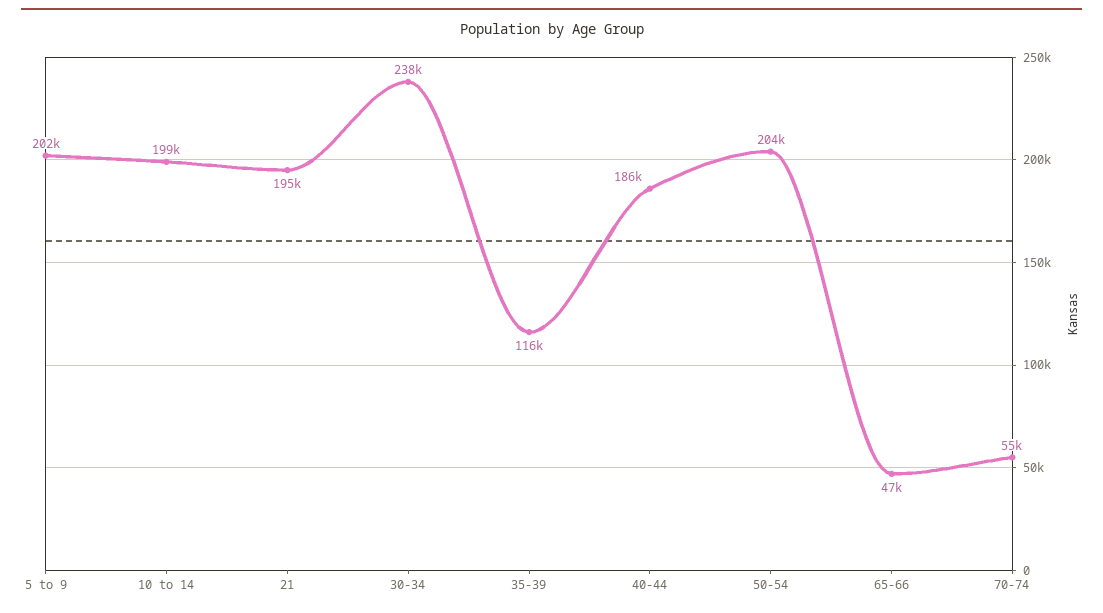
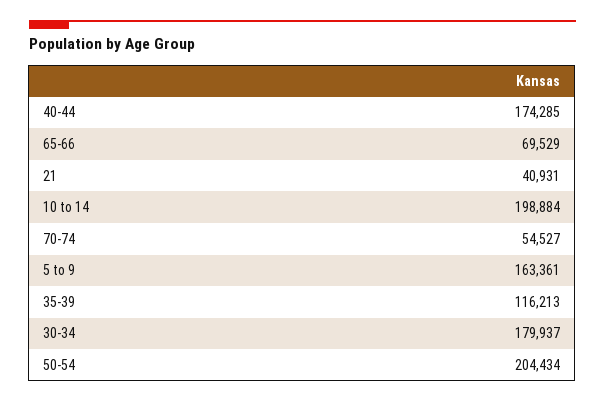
5 to 9: 202000 -> 163361
21: 195000 -> 40931
30-34: 238000 -> 179937
40-44: 186000 -> 174285
65-66: 47000 -> 69529

